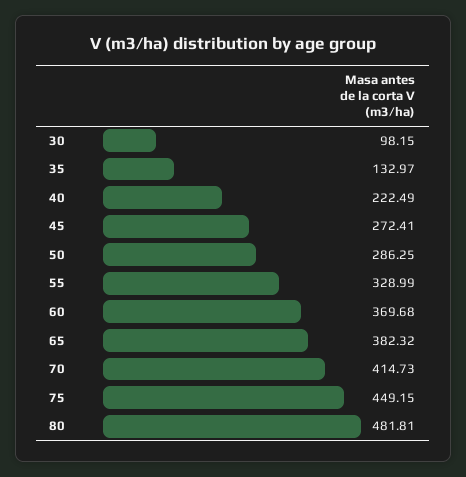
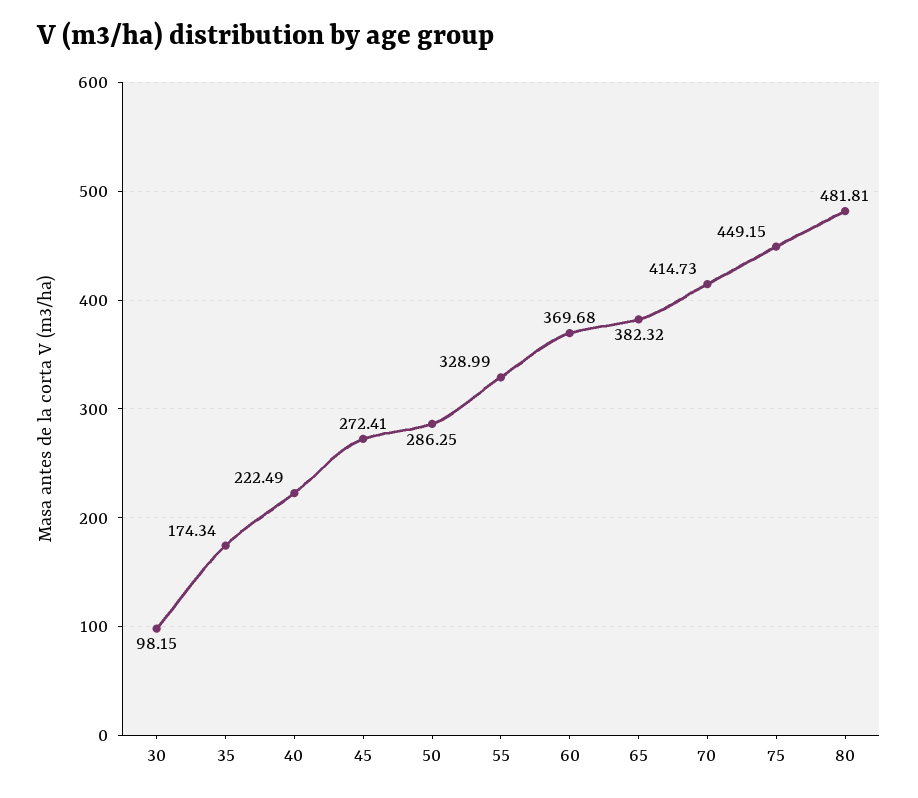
35: 132.97 -> 174.34

